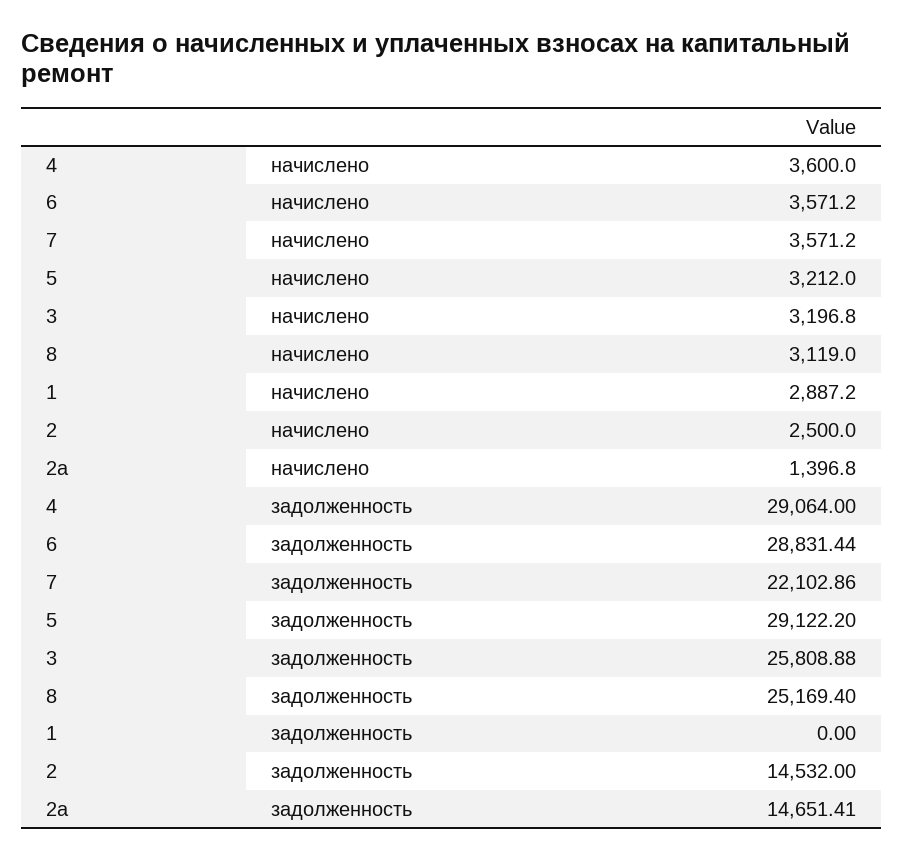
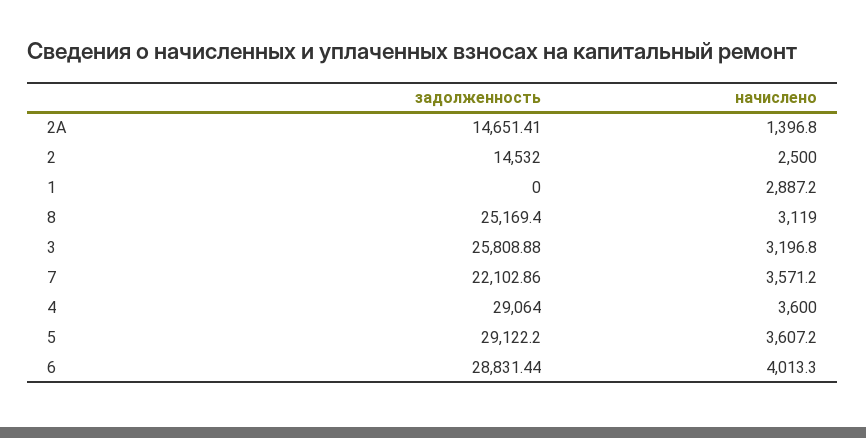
6, начислено: 3571.2 -> 4013.3
5, начислено: 3212 -> 3607.2

